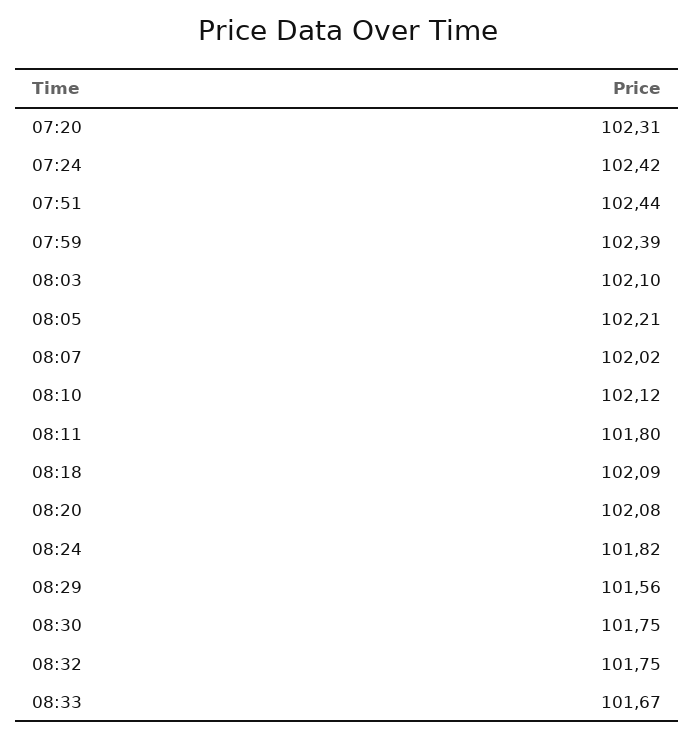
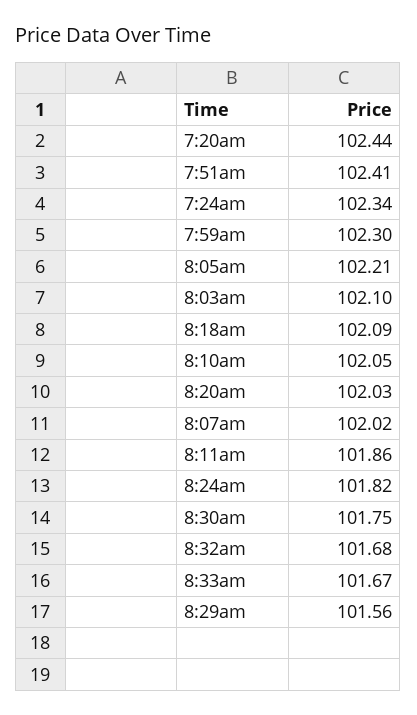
07:20: 102.31 -> 102.44
07:24: 102.42 -> 102.34
07:51: 102.44 -> 102.41
07:59: 102.39 -> 102.3
08:10: 102.12 -> 102.05
08:11: 101.8 -> 101.86
08:20: 102.08 -> 102.03
08:32: 101.75 -> 101.68

